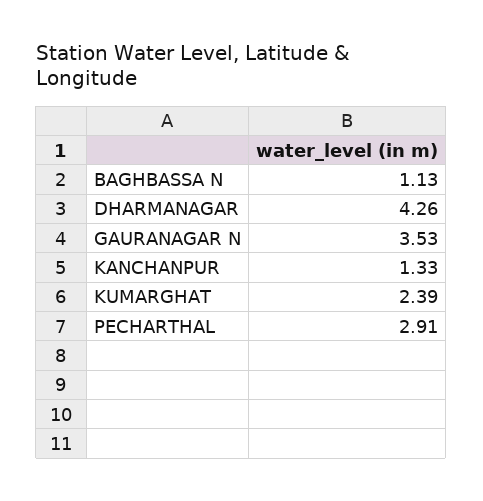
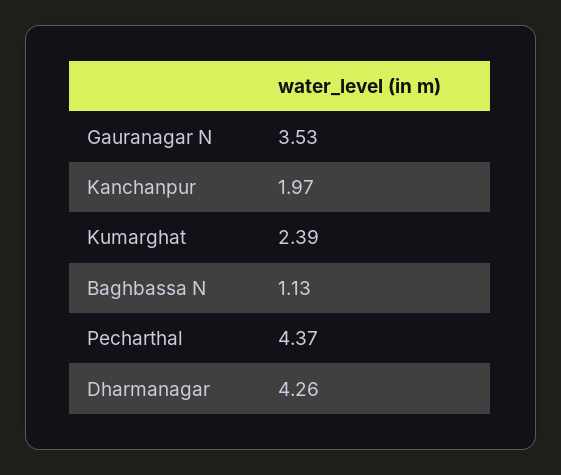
KANCHANPUR: 1.33 -> 1.97
PECHARTHAL: 2.91 -> 4.37

